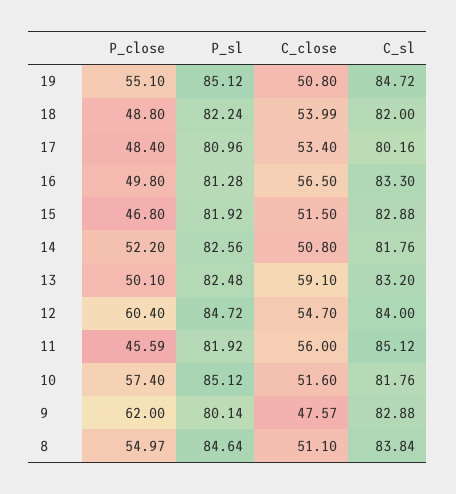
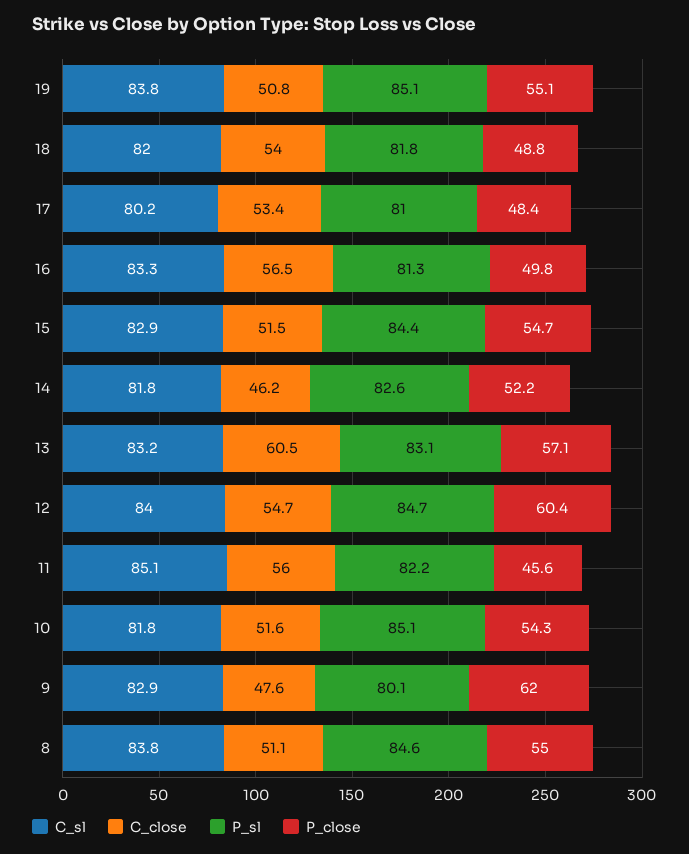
C_sl, 19: 84.72 -> 83.8
P_sl, 18: 82.24 -> 81.8
P_close, 15: 46.8 -> 54.7
P_sl, 15: 81.92 -> 84.4
C_close, 14: 50.8 -> 46.2
P_close, 13: 50.1 -> 57.1
P_sl, 13: 82.48 -> 83.1
C_close, 13: 59.1 -> 60.5
P_sl, 11: 81.92 -> 82.2
P_close, 10: 57.4 -> 54.3

